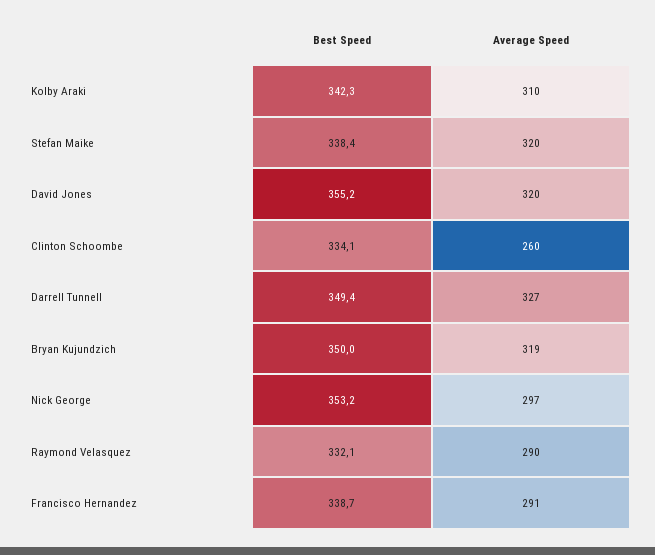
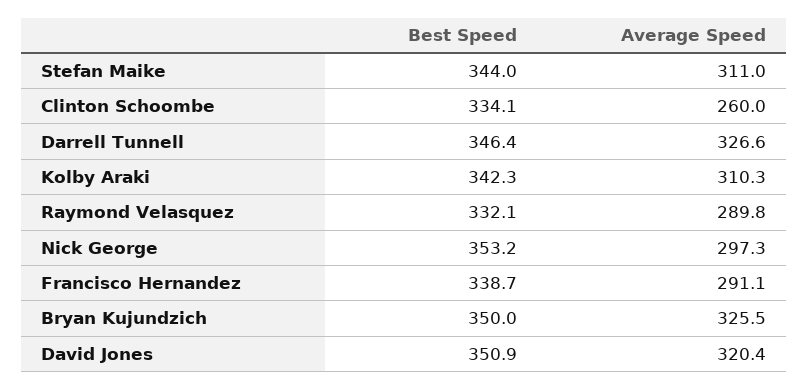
Best Speed, Stefan Maike: 338.4 -> 344
Average Speed, Stefan Maike: 320 -> 311
Best Speed, David Jones: 355.2 -> 350.9
Best Speed, Darrell Tunnell: 349.4 -> 346.4
Average Speed, Bryan Kujundzich: 319 -> 325.5

